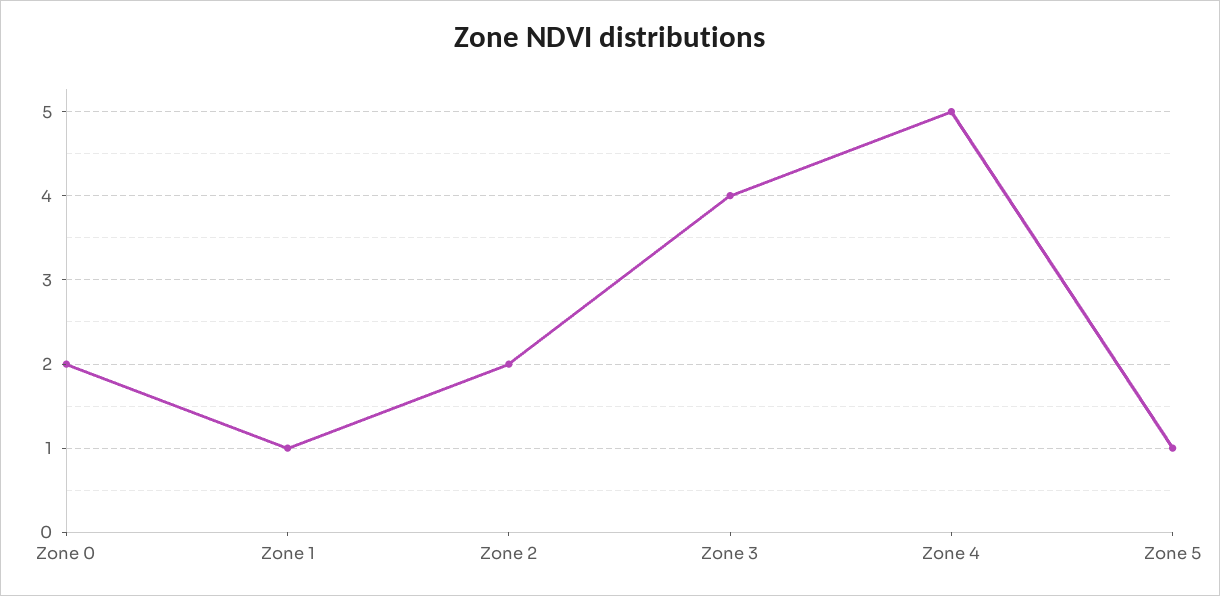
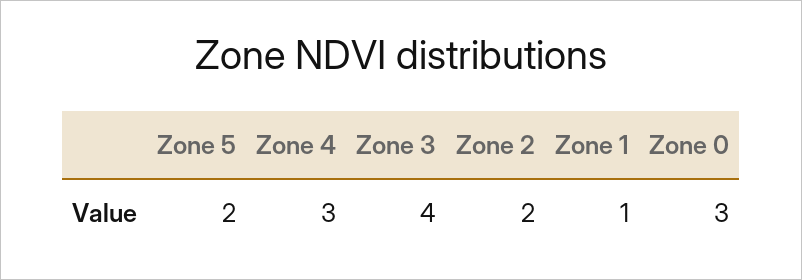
Zone 0: 2 -> 3
Zone 4: 5 -> 3
Zone 5: 1 -> 2

